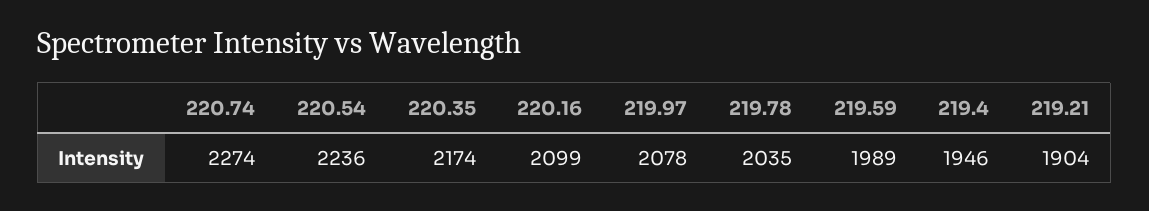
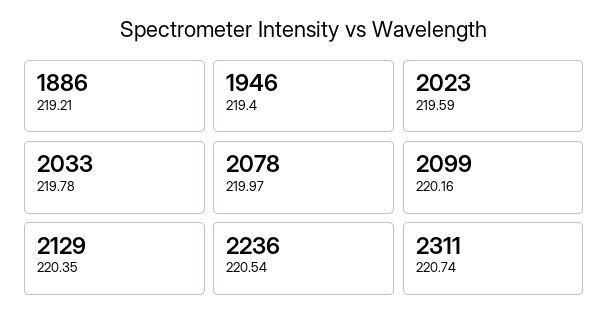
220.74: 2274 -> 2311
220.35: 2174 -> 2129
219.78: 2035 -> 2033
219.59: 1989 -> 2023
219.21: 1904 -> 1886

